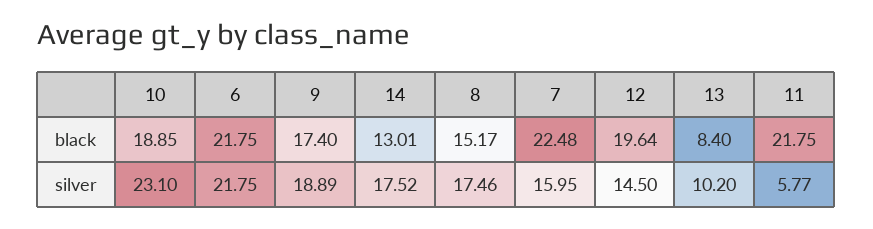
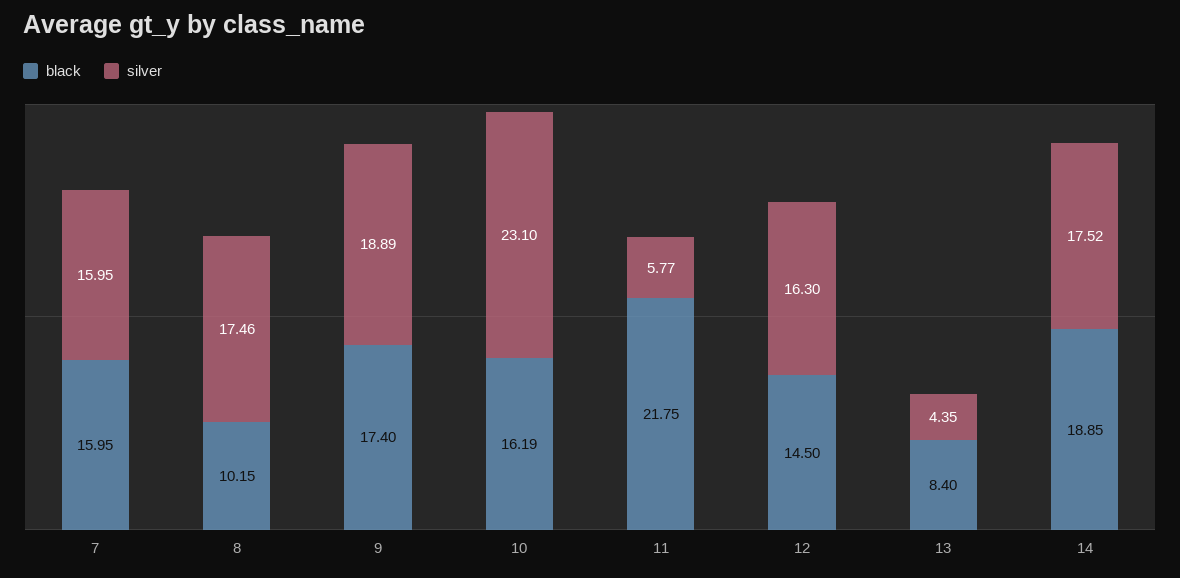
black, 10: 18.85 -> 16.19
black, 6: 21.75 -> none
black, 14: 13.01 -> 18.85
black, 8: 15.17 -> 10.15
black, 7: 22.48 -> 15.95
black, 12: 19.64 -> 14.5
silver, 6: 21.75 -> none
silver, 12: 14.5 -> 16.3
silver, 13: 10.2 -> 4.35

